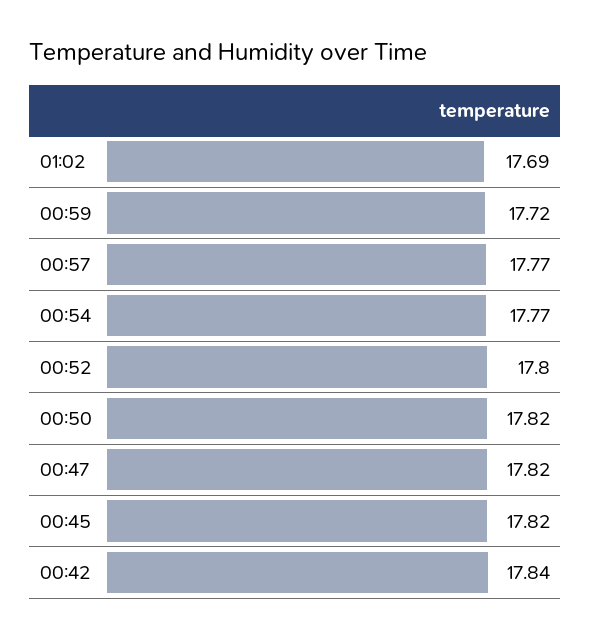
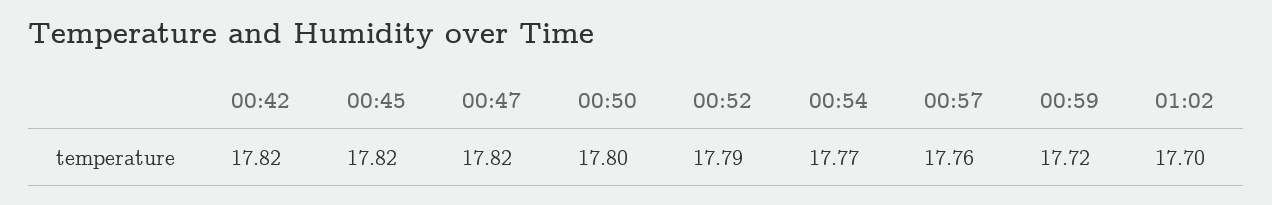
01:02: 17.69 -> 17.7
00:57: 17.77 -> 17.76
00:52: 17.8 -> 17.79
00:50: 17.82 -> 17.8
00:42: 17.84 -> 17.82

